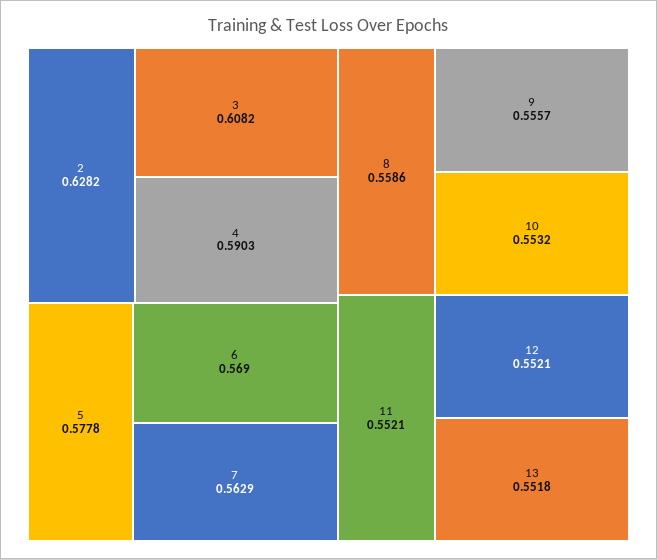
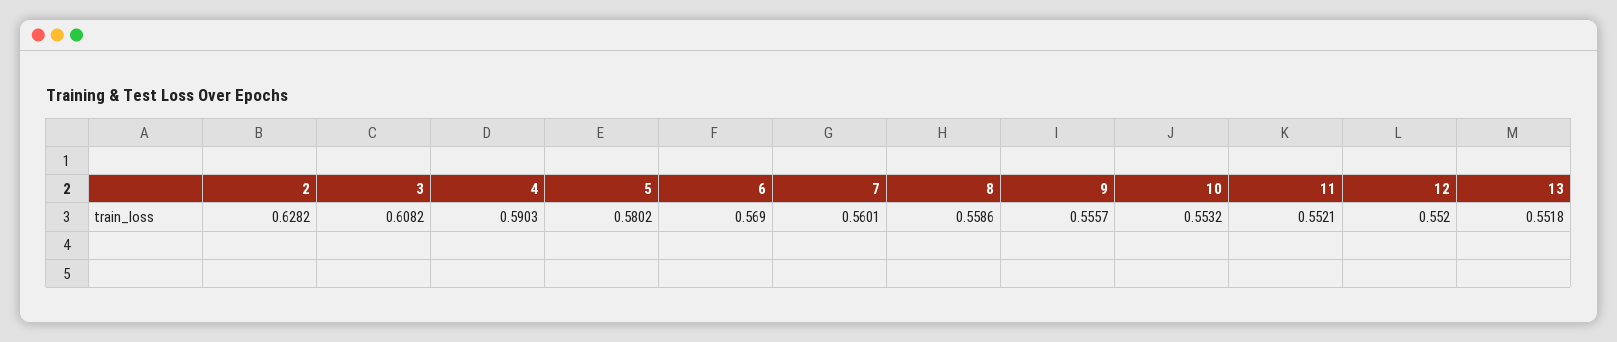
5: 0.5778 -> 0.5802
7: 0.5629 -> 0.5601
12: 0.5521 -> 0.552

